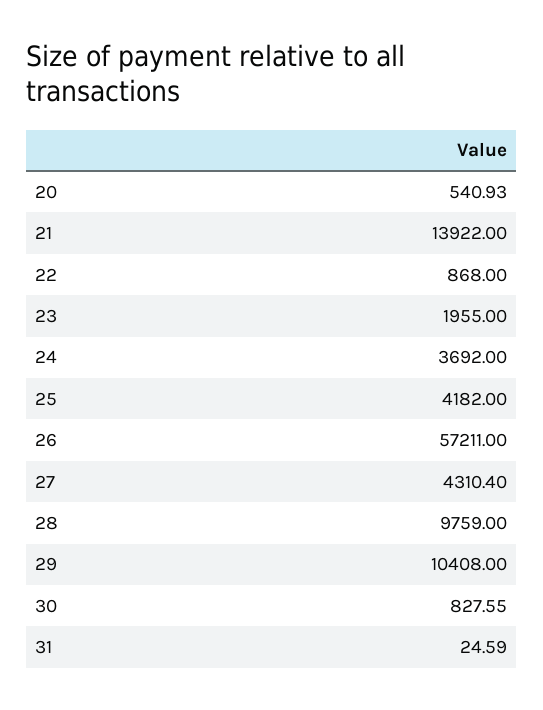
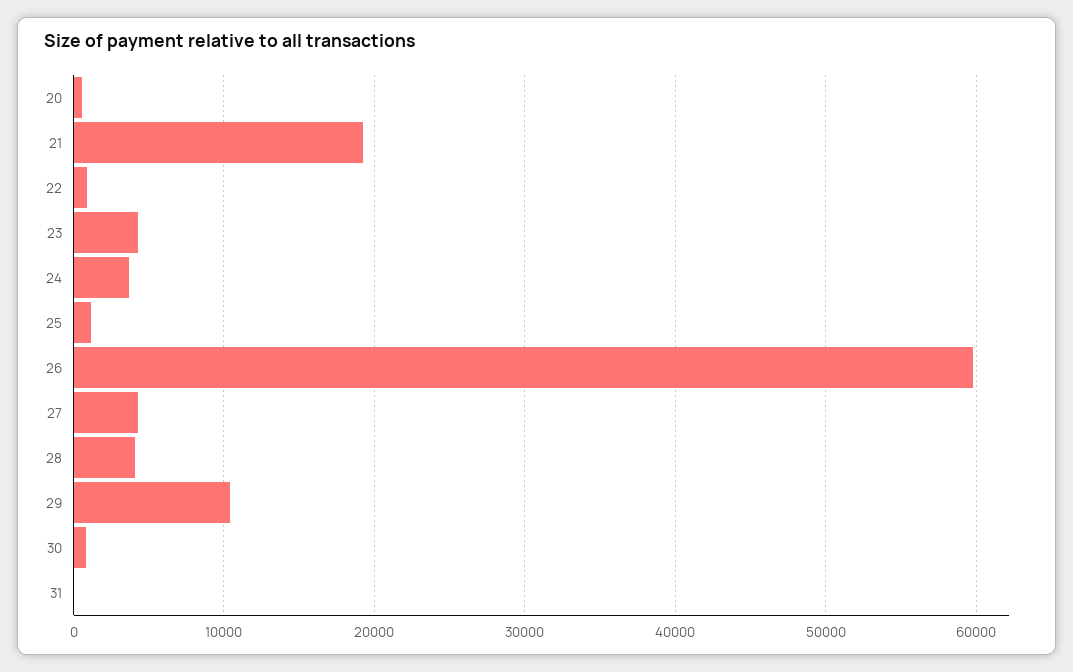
21: 13922 -> 19000
23: 1955 -> 4000
25: 4182 -> 1000
26: 57211 -> 60000
28: 9759 -> 4000

